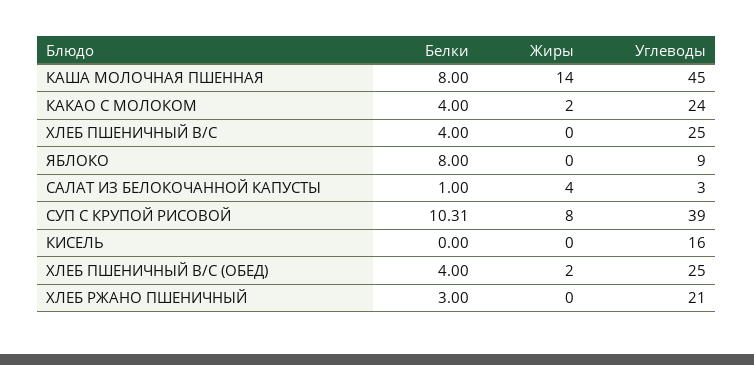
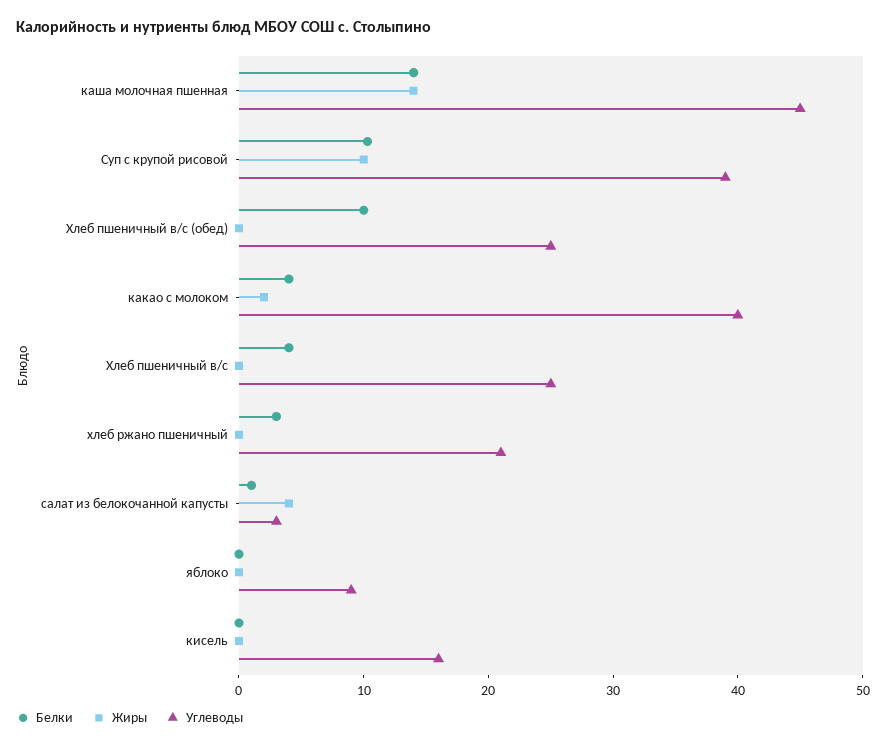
Белки, КАША МОЛОЧНАЯ ПШЕННАЯ: 8 -> 14
Углеводы, КАКАО С МОЛОКОМ: 24 -> 40
Белки, ЯБЛОКО: 8 -> 0
Жиры, СУП С КРУПОЙ РИСОВОЙ: 8 -> 10
Белки, ХЛЕБ ПШЕНИЧНЫЙ В/С (ОБЕД): 4 -> 10
Жиры, ХЛЕБ ПШЕНИЧНЫЙ В/С (ОБЕД): 2 -> 0

